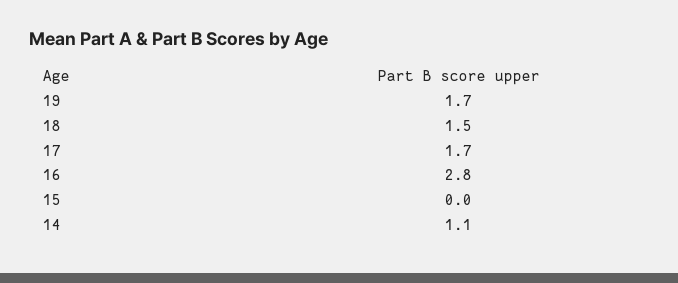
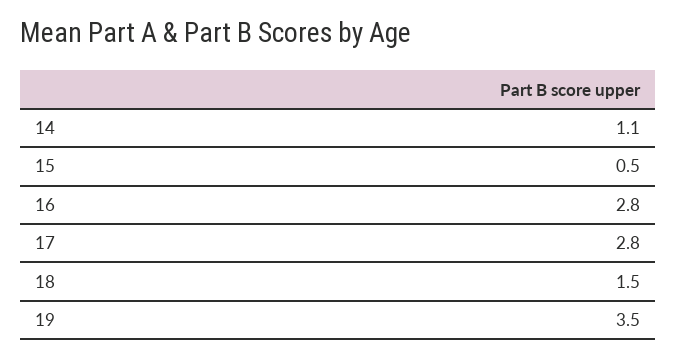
19: 1.7 -> 3.5
17: 1.7 -> 2.8
15: 0 -> 0.5

